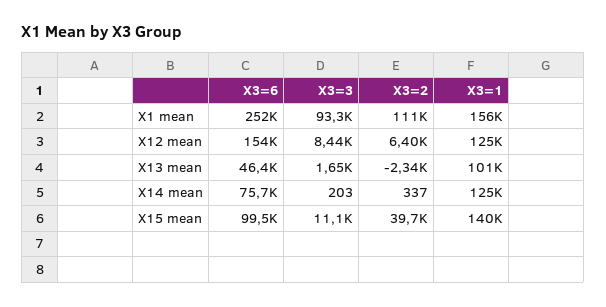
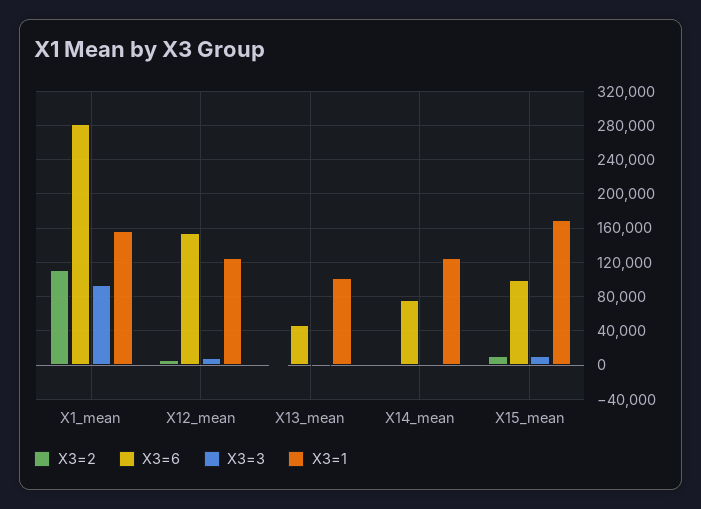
X3=6, X1 mean: 252000 -> 280000
X3=2, X15 mean: 39700 -> 10000
X3=1, X15 mean: 140000 -> 170000

